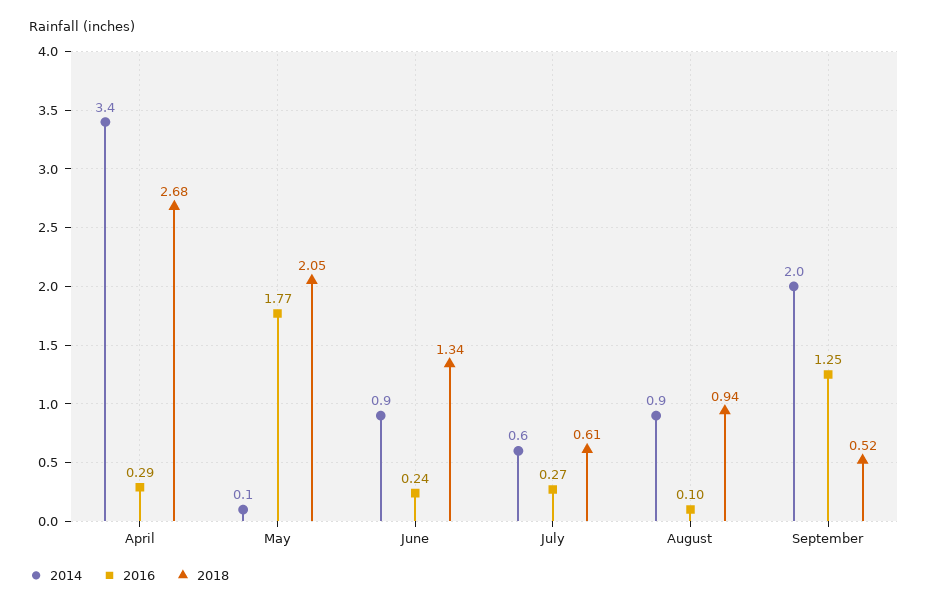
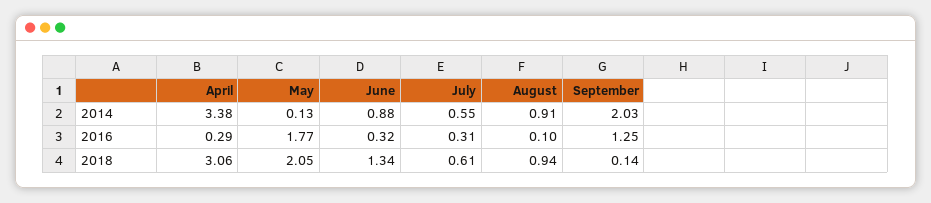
2018, April: 2.68 -> 3.06
2016, June: 0.24 -> 0.32
2016, July: 0.27 -> 0.31
2018, September: 0.52 -> 0.14

